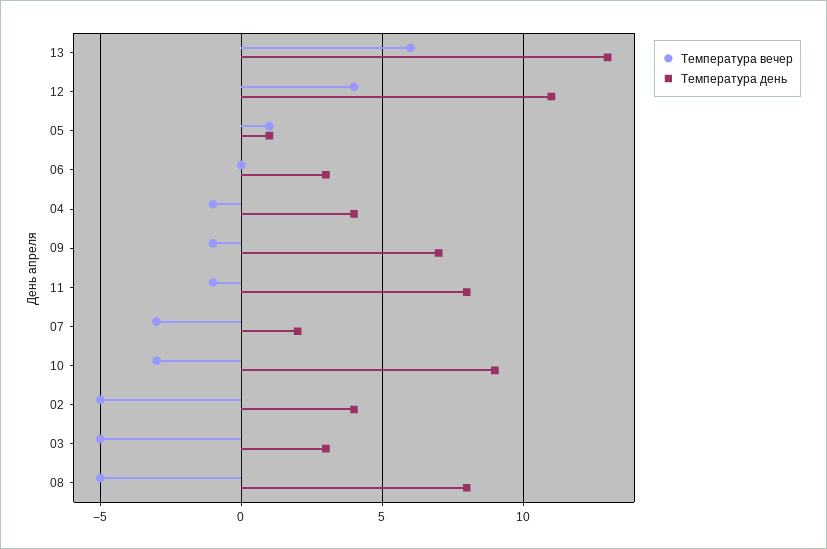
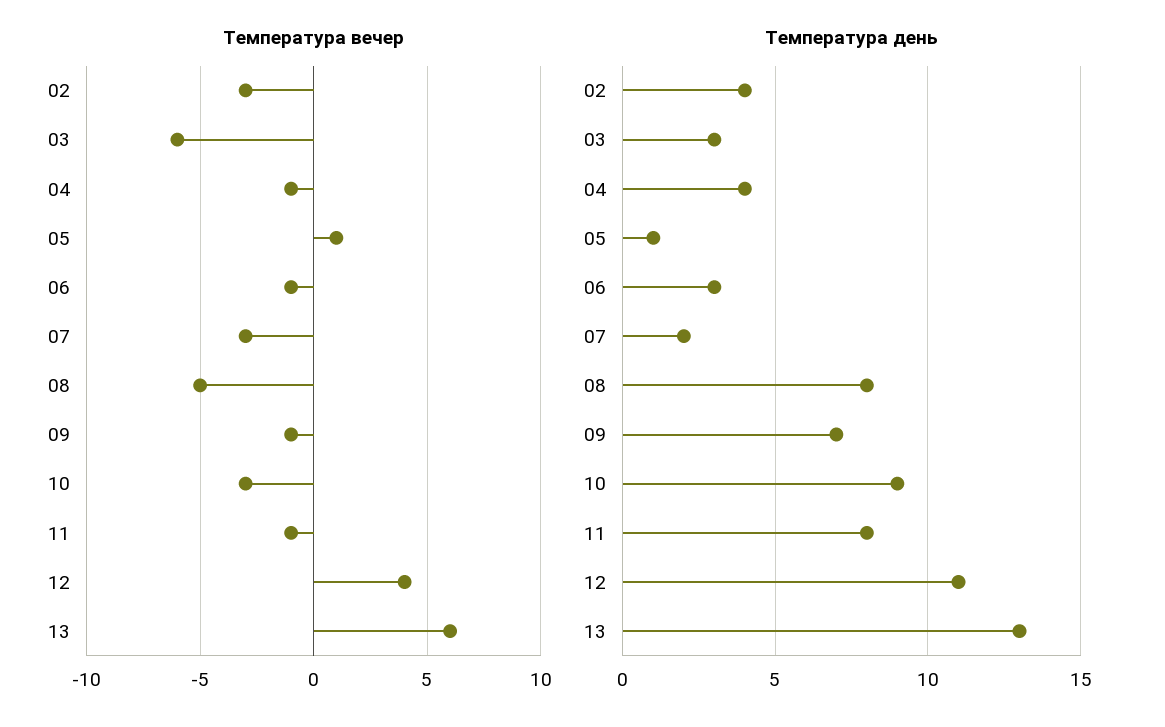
Температура вечер, 06: 0 -> -1
Температура вечер, 02: -5 -> -3
Температура вечер, 03: -5 -> -6

